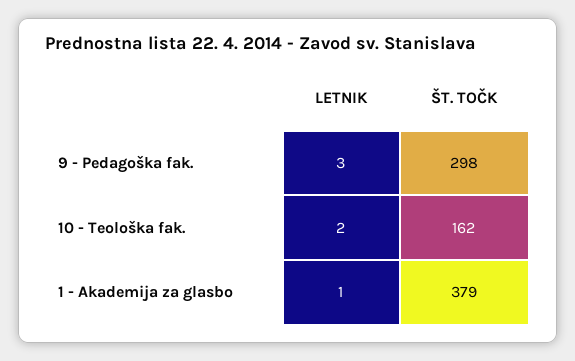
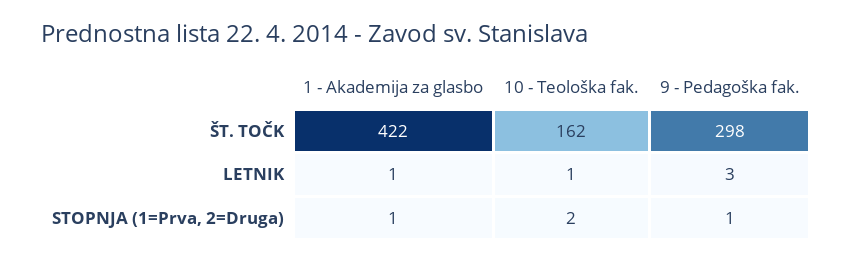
LETNIK, 10 - Teološka fak.: 2 -> 1
ŠT. TOČK, 1 - Akademija za glasbo: 379 -> 422
STOPNJA (1=Prva, 2=Druga), 1 - Akademija za glasbo: none -> 1
STOPNJA (1=Prva, 2=Druga), 10 - Teološka fak.: none -> 2
STOPNJA (1=Prva, 2=Druga), 9 - Pedagoška fak.: none -> 1

